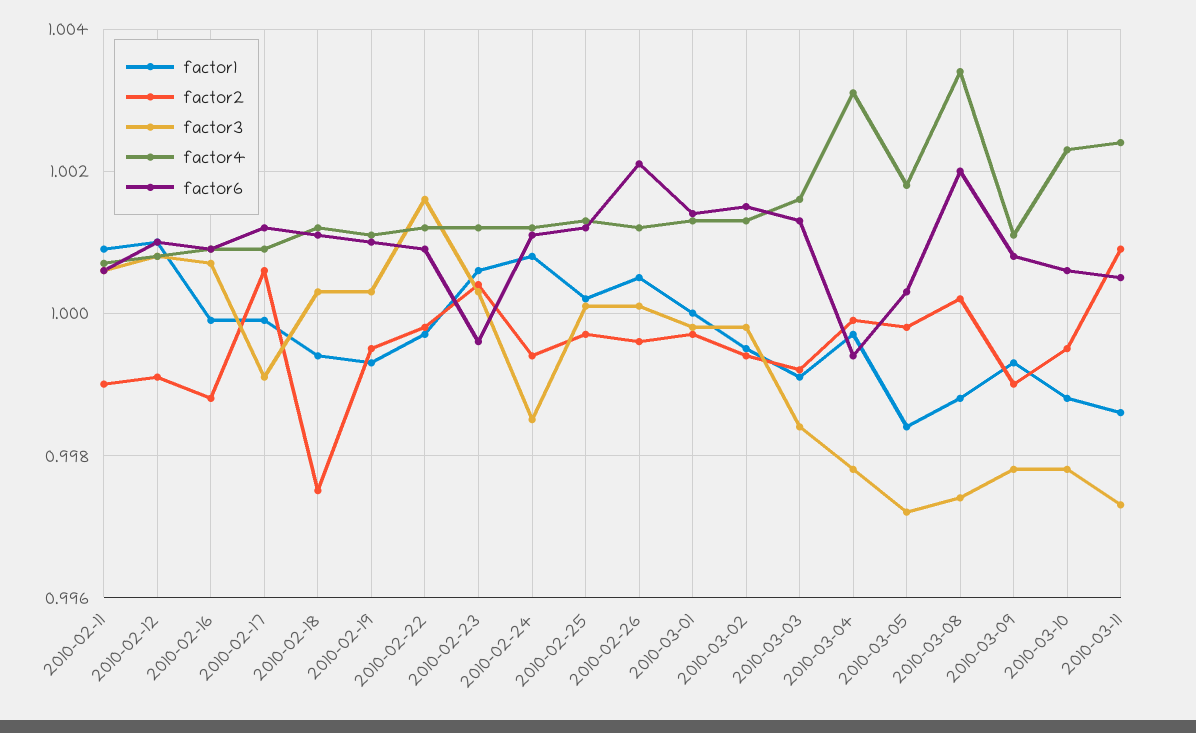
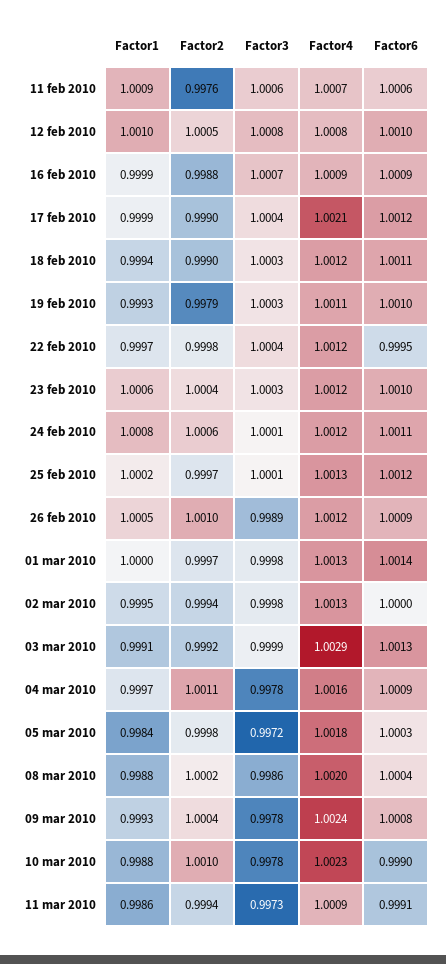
factor2, 2010-02-11: 0.999 -> 0.9976
factor2, 2010-02-12: 0.999 -> 1.0005
factor2, 2010-02-17: 1.0005 -> 0.999
factor3, 2010-02-17: 0.999 -> 1.0004
factor4, 2010-02-17: 1.001 -> 1.0021
factor2, 2010-02-18: 0.9975 -> 0.999
factor2, 2010-02-19: 0.9995 -> 0.9979
factor3, 2010-02-22: 1.0015 -> 1.0004
factor6, 2010-02-22: 1.001 -> 0.9995
factor6, 2010-02-23: 0.9995 -> 1.001
factor2, 2010-02-24: 0.9995 -> 1.0006
factor3, 2010-02-24: 0.9985 -> 1.0001
factor2, 2010-02-26: 0.9995 -> 1.001
factor3, 2010-02-26: 1 -> 0.9989
factor6, 2010-02-26: 1.002 -> 1.0009
factor6, 2010-03-02: 1.0015 -> 1
factor3, 2010-03-03: 0.9985 -> 0.9999
factor4, 2010-03-03: 1.0015 -> 1.0029
factor2, 2010-03-04: 1 -> 1.0011
factor4, 2010-03-04: 1.003 -> 1.0016
factor6, 2010-03-04: 0.9995 -> 1.0009
factor3, 2010-03-08: 0.9975 -> 0.9986
factor4, 2010-03-08: 1.0035 -> 1.002
factor6, 2010-03-08: 1.002 -> 1.0004
factor2, 2010-03-09: 0.999 -> 1.0004
factor4, 2010-03-09: 1.001 -> 1.0024
factor2, 2010-03-10: 0.9995 -> 1.001
factor6, 2010-03-10: 1.0005 -> 0.999
factor2, 2010-03-11: 1.001 -> 0.9994
factor4, 2010-03-11: 1.0025 -> 1.0009
factor6, 2010-03-11: 1.0005 -> 0.9991

